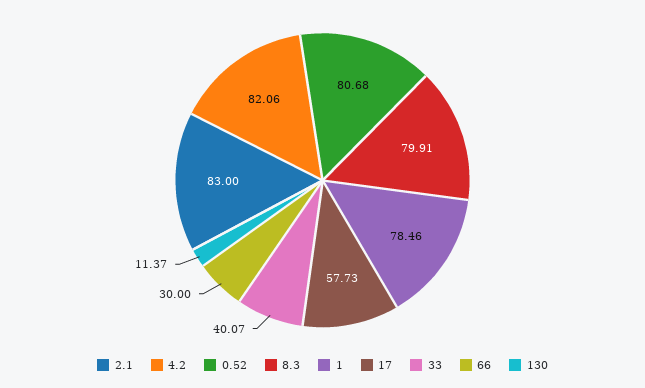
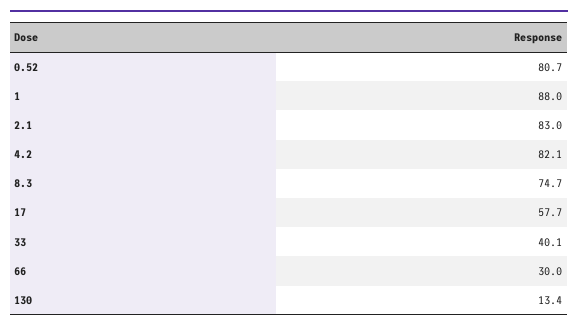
8.3: 79.91 -> 74.7
1: 78.46 -> 88
130: 11.37 -> 13.4

